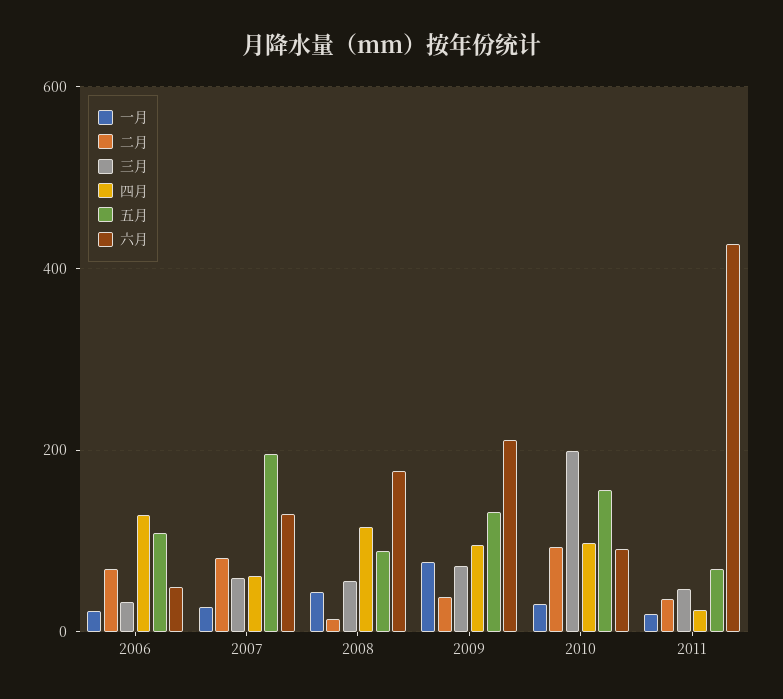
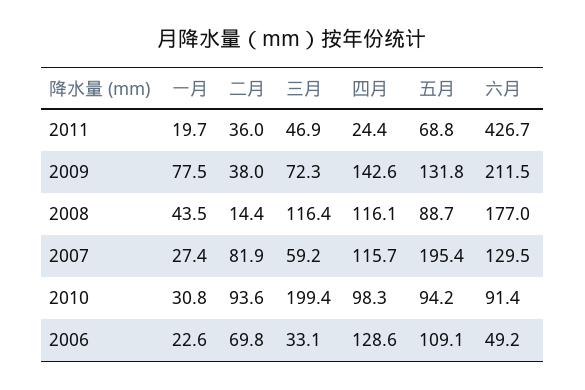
四月, 2007: 60 -> 115.7
三月, 2008: 60 -> 116.4
四月, 2009: 100 -> 142.6
五月, 2010: 160 -> 94.2

